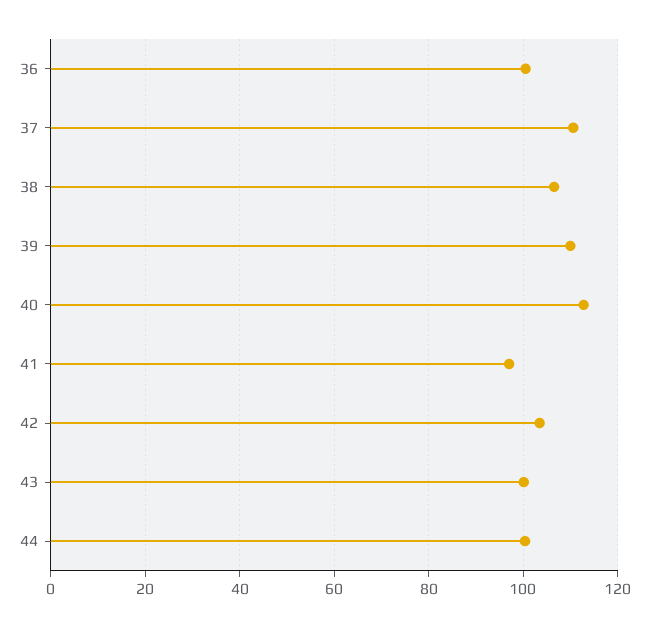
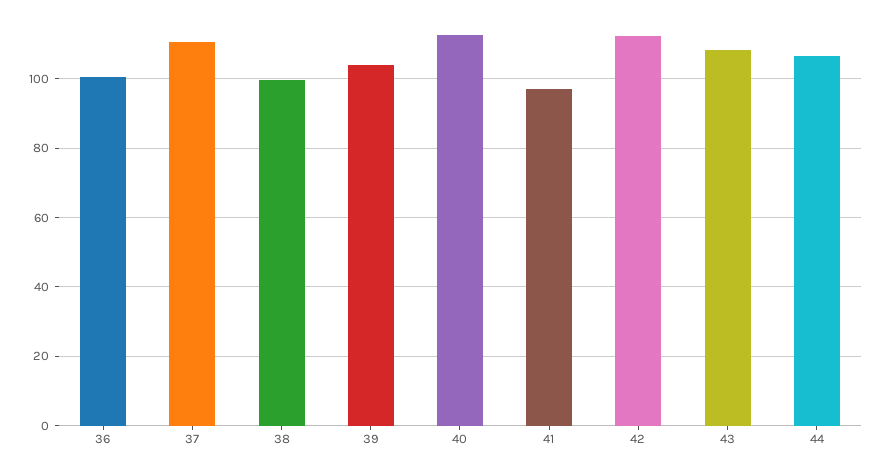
38: 106 -> 100
39: 110 -> 104
42: 104 -> 112
43: 100 -> 108
44: 100 -> 106

